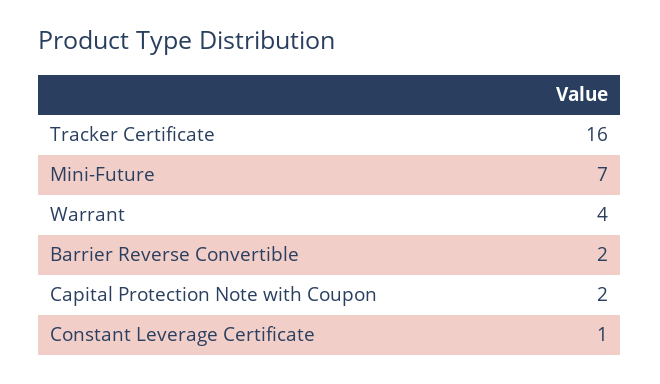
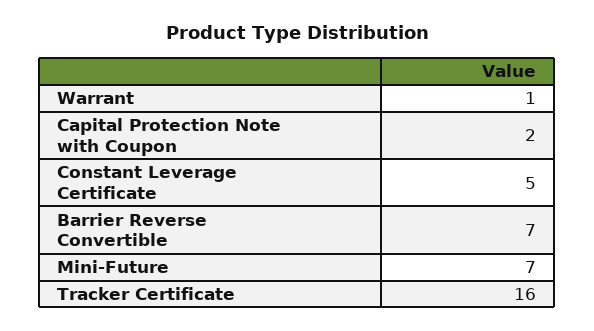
Warrant: 4 -> 1
Barrier Reverse Convertible: 2 -> 7
Constant Leverage Certificate: 1 -> 5

